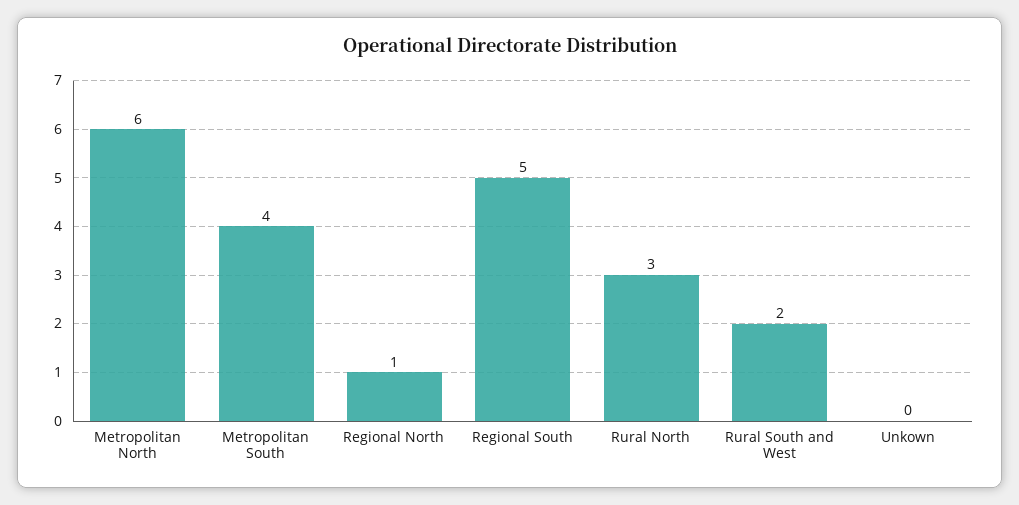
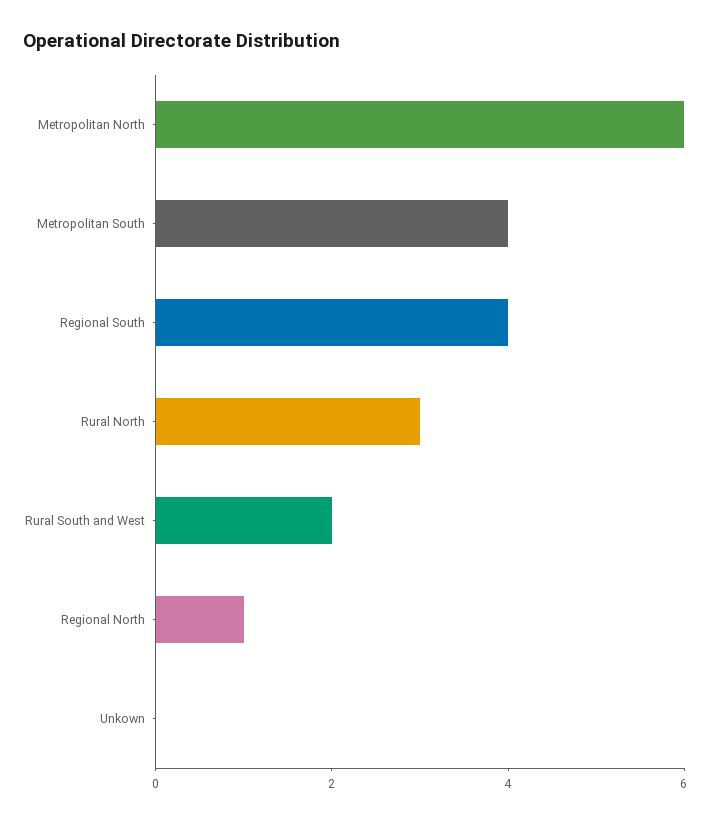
Regional South: 5 -> 4

